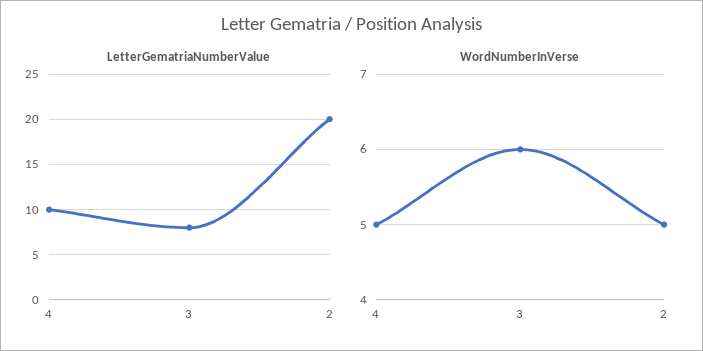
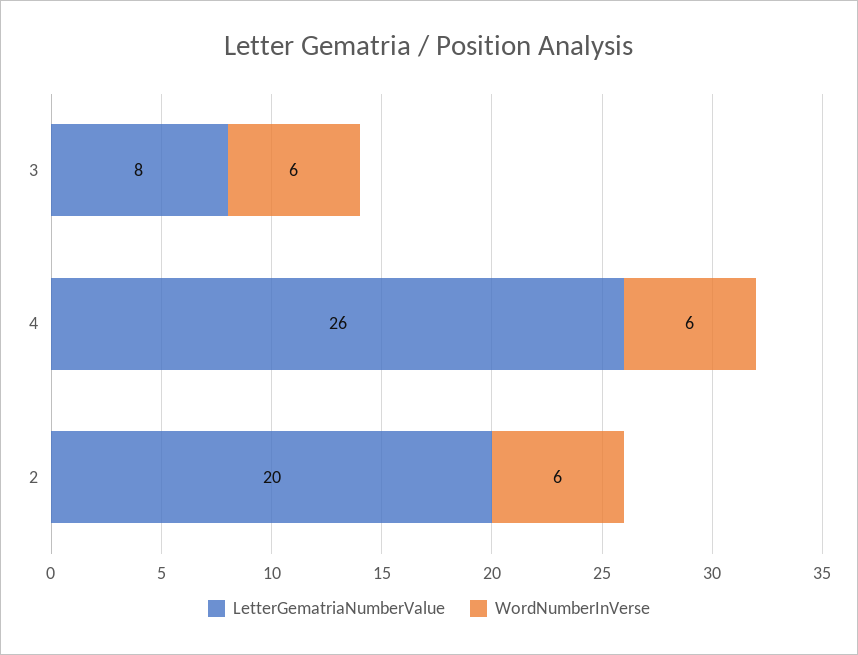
LetterGematriaNumberValue, 4: 10 -> 26
WordNumberInVerse, 4: 5 -> 6
WordNumberInVerse, 2: 5 -> 6

